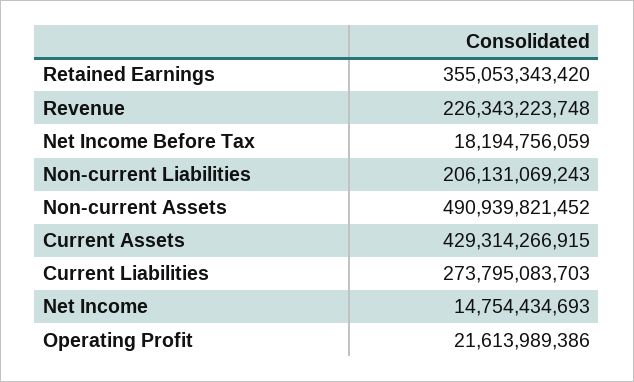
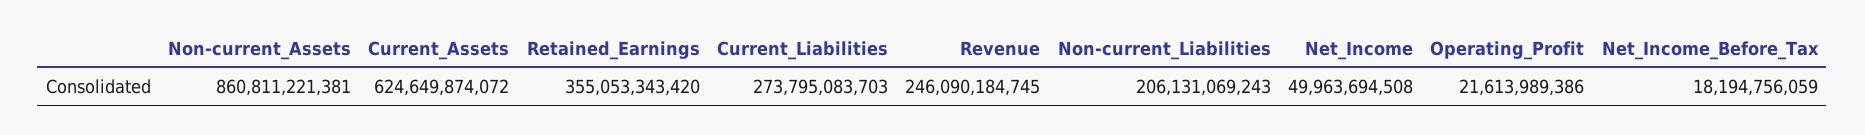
Revenue: 226343223748 -> 246090184745
Non-current Assets: 490939821452 -> 860811221381
Current Assets: 429314266915 -> 624649874072
Net Income: 14754434693 -> 49963694508

